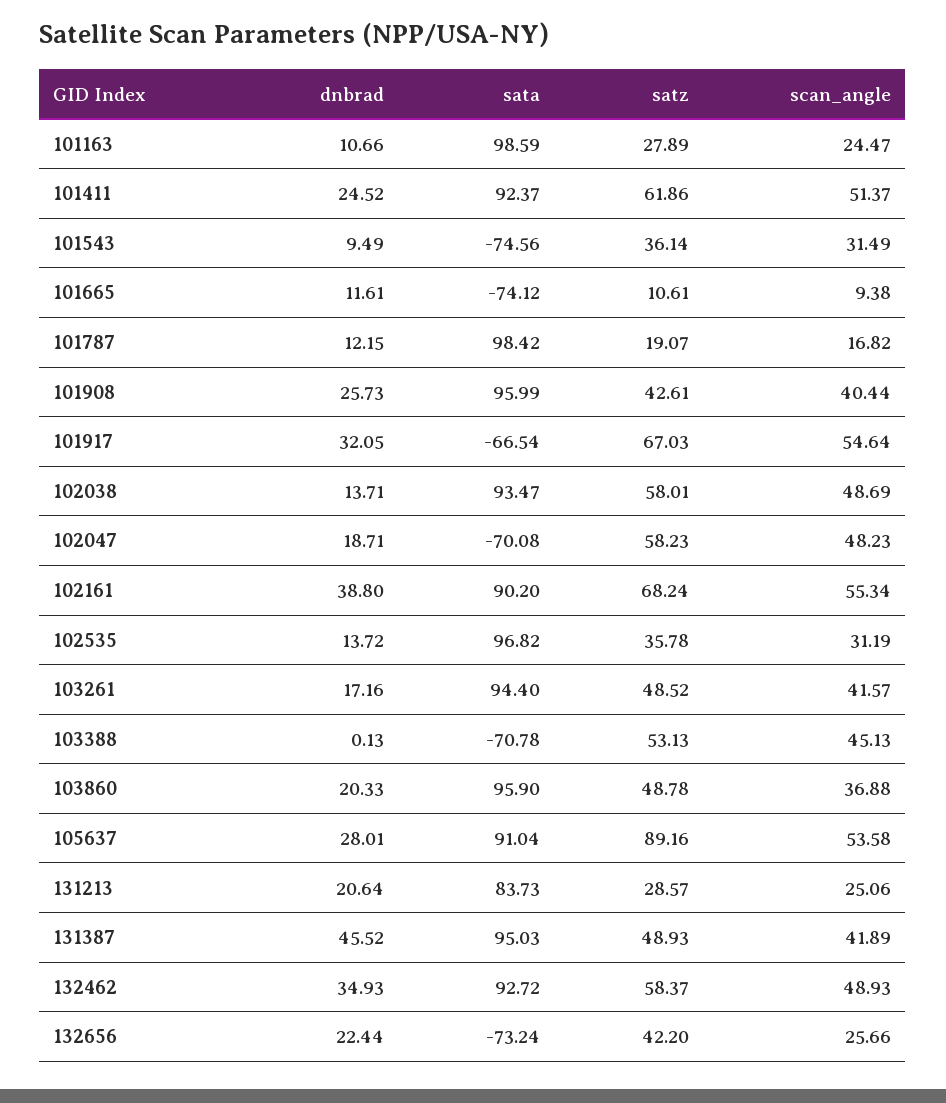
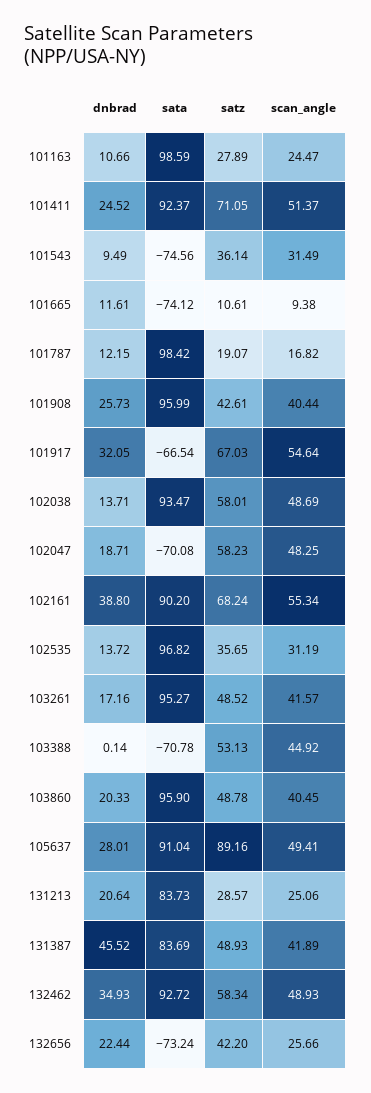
satz, 101411: 61.86 -> 71.05
scan_angle, 102047: 48.23 -> 48.25
satz, 102535: 35.78 -> 35.65
sata, 103261: 94.4 -> 95.27
dnbrad, 103388: 0.13 -> 0.14
scan_angle, 103388: 45.13 -> 44.92
scan_angle, 103860: 36.88 -> 40.45
scan_angle, 105637: 53.58 -> 49.41
sata, 131387: 95.03 -> 83.69
satz, 132462: 58.37 -> 58.34

